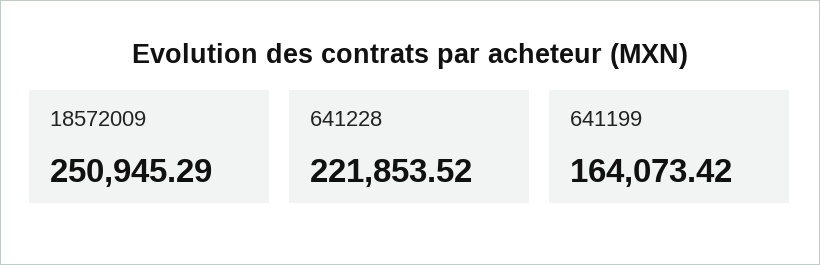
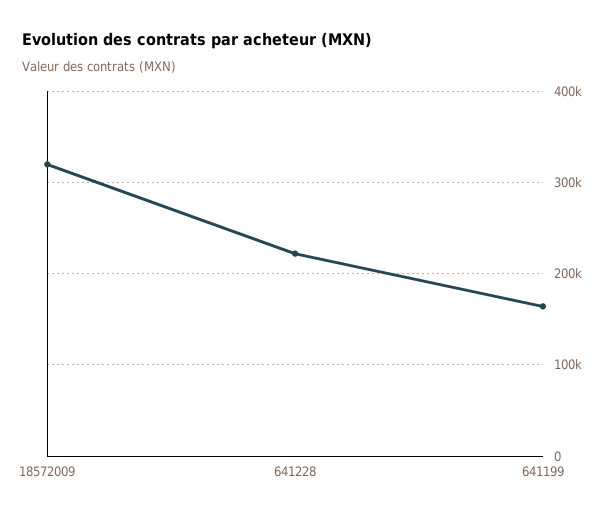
18572009: 250945.29 -> 320000

